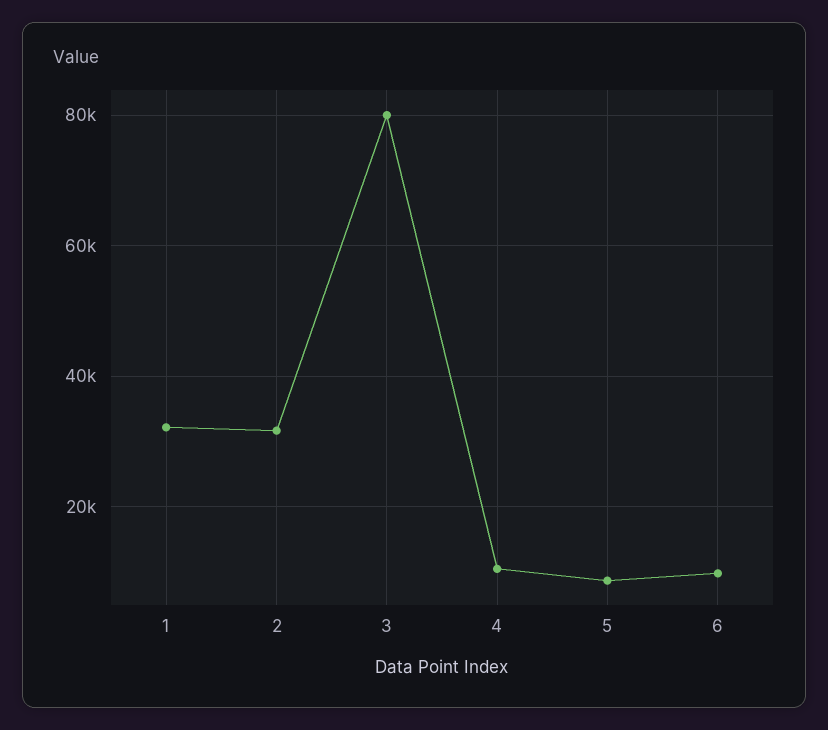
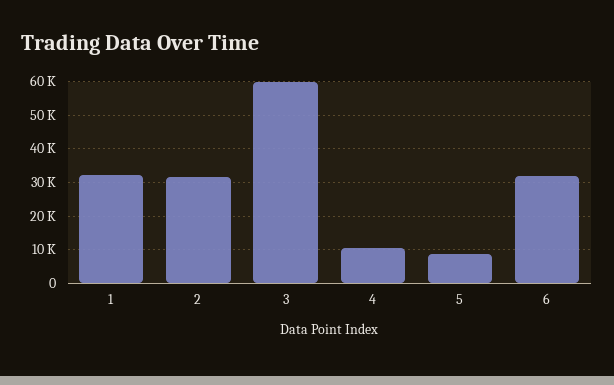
3: 80000 -> 60000
6: 10000 -> 32000

